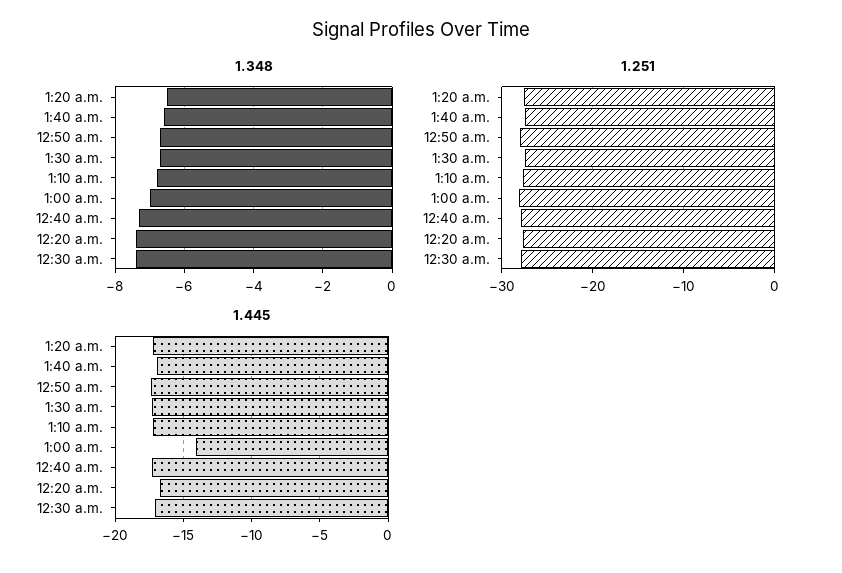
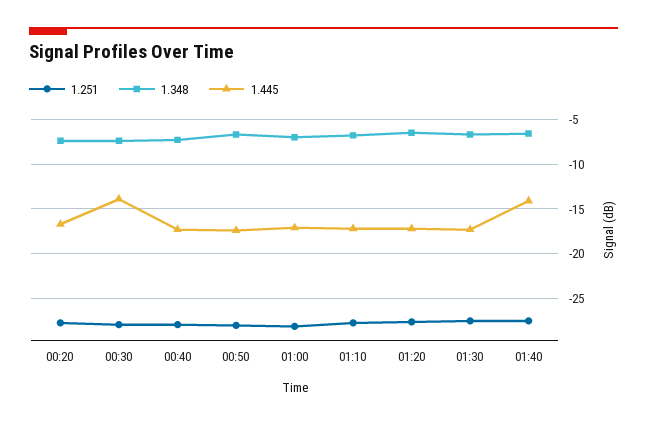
1.445, 1:40 a.m.: -17 -> -14
1.445, 1:00 a.m.: -14 -> -17
1.445, 12:30 a.m.: -17 -> -14

